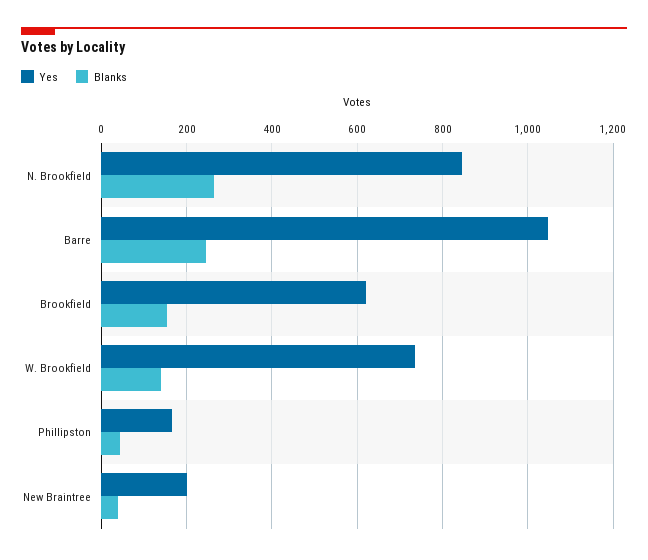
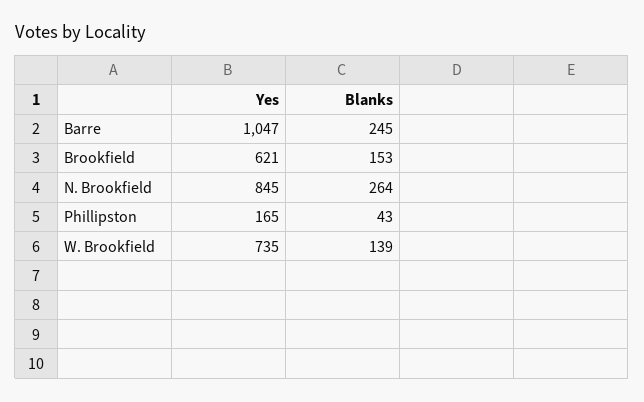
Yes, New Braintree: 200 -> none
Blanks, New Braintree: 40 -> none

